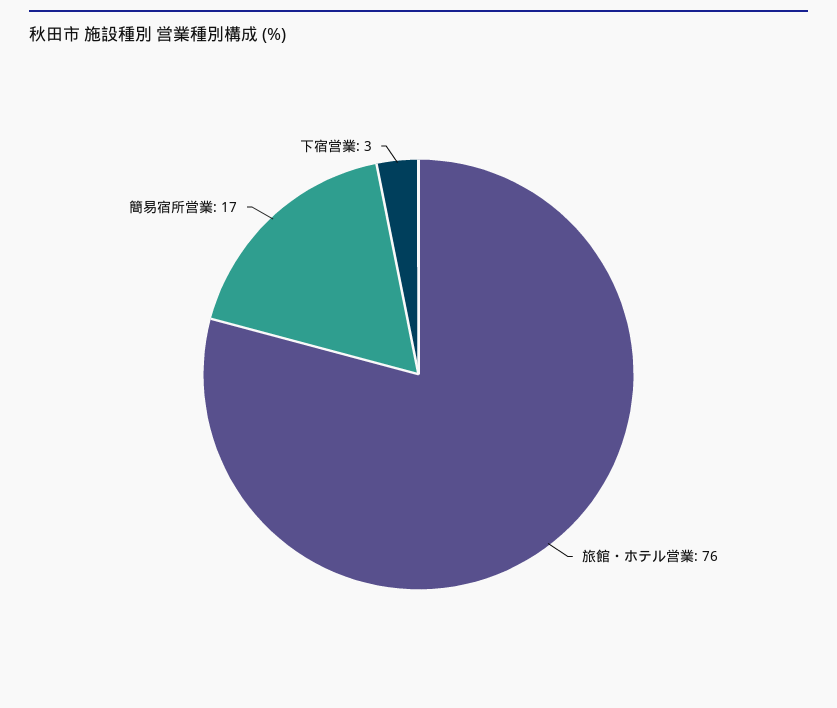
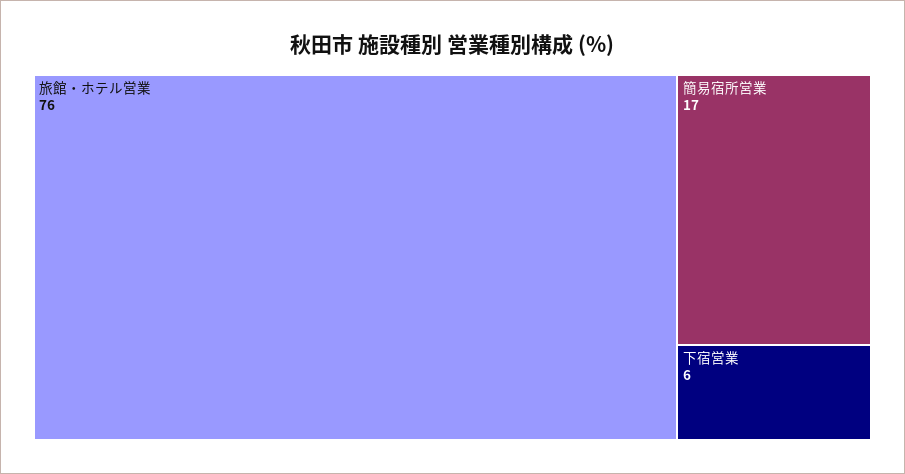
下宿営業: 3 -> 6

